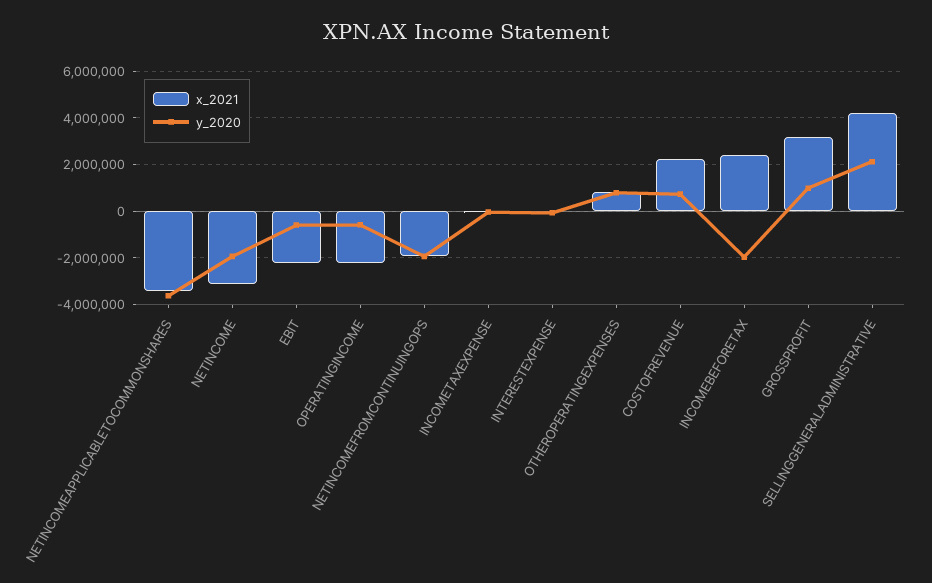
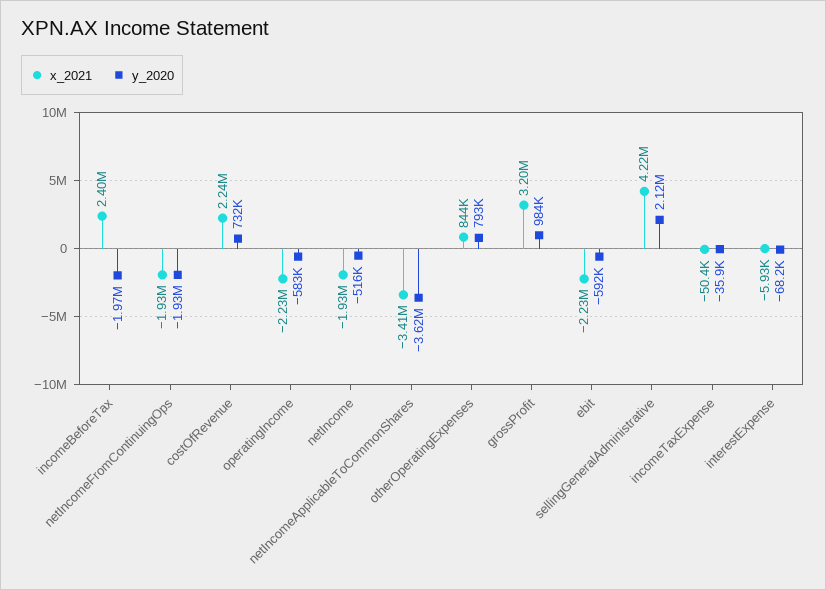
x_2021, NETINCOME: -3000000 -> -1930000
y_2020, NETINCOME: -2000000 -> -516000

